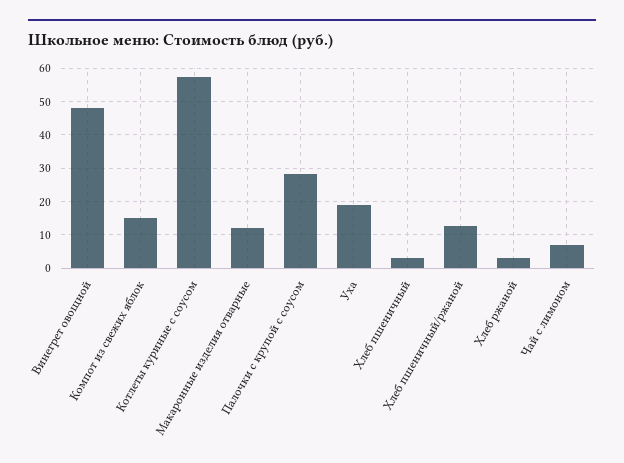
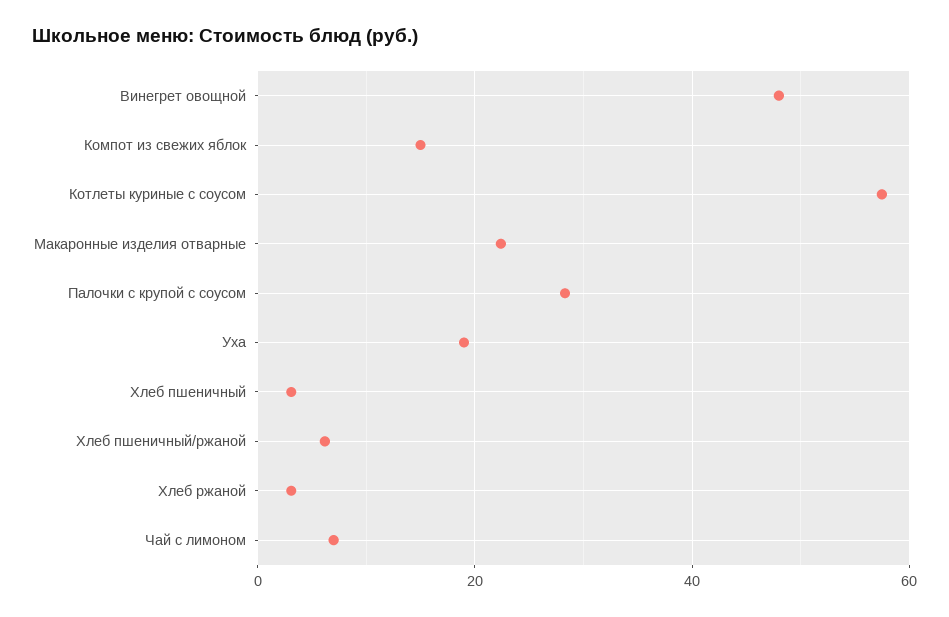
Макаронные изделия отварные: 12 -> 22
Хлеб пшеничный/ржаной: 12 -> 6

